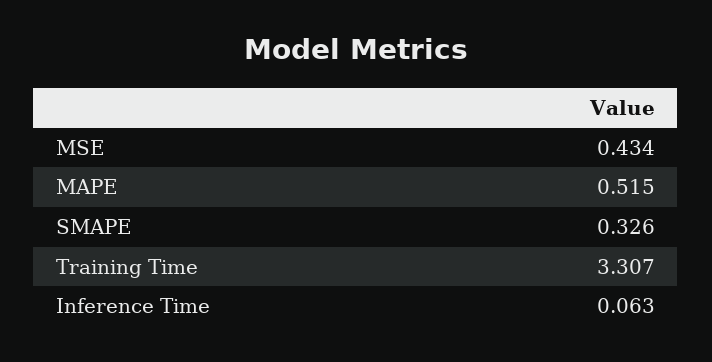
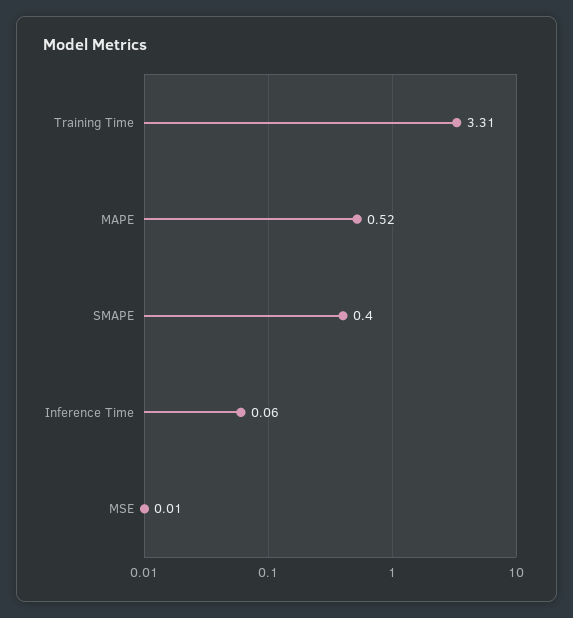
MSE: 0.434 -> 0.01
SMAPE: 0.326 -> 0.4

